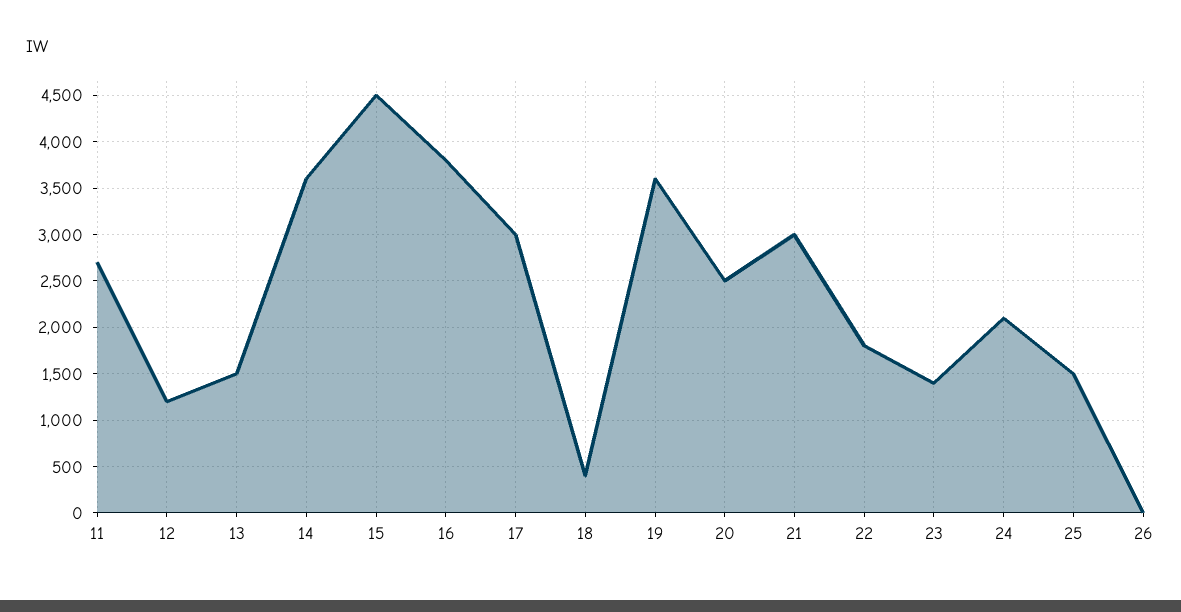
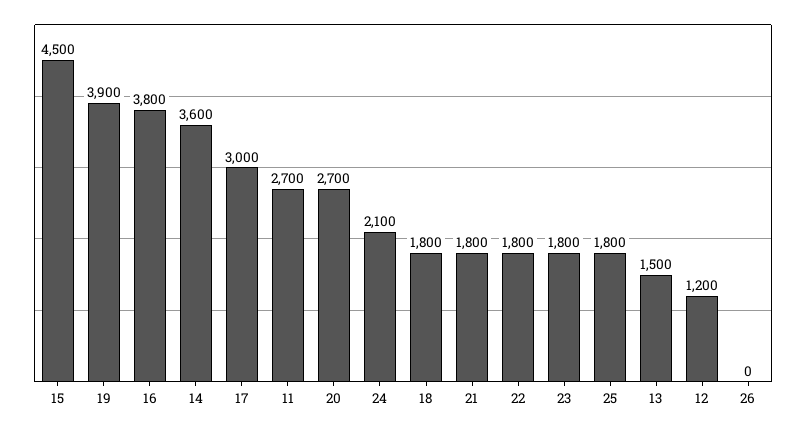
18: 400 -> 1800
19: 3600 -> 3900
20: 2500 -> 2700
21: 3000 -> 1800
23: 1400 -> 1800
25: 1500 -> 1800

